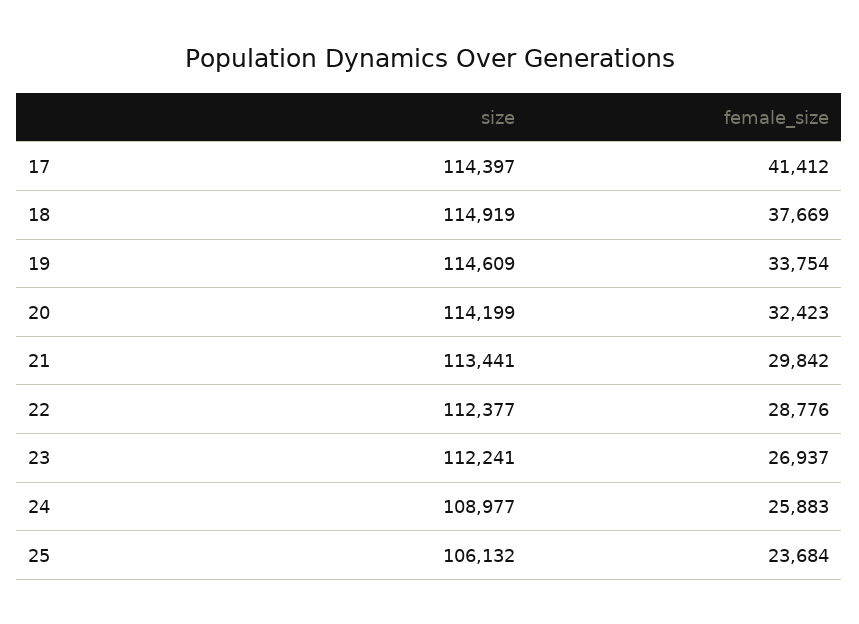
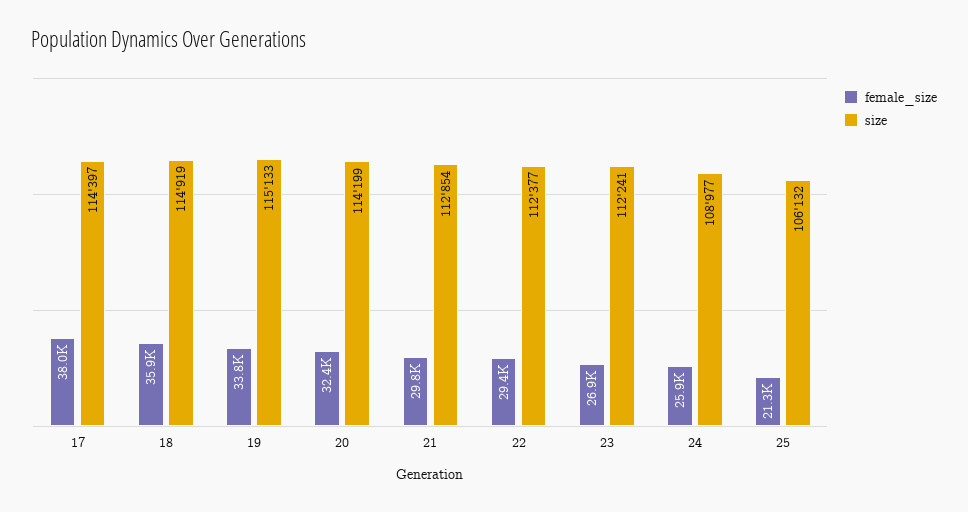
female_size, 17: 41412 -> 38000
female_size, 18: 37669 -> 35900
size, 19: 114609 -> 115133
size, 21: 113441 -> 112854
female_size, 22: 28776 -> 29400
female_size, 25: 23684 -> 21300

